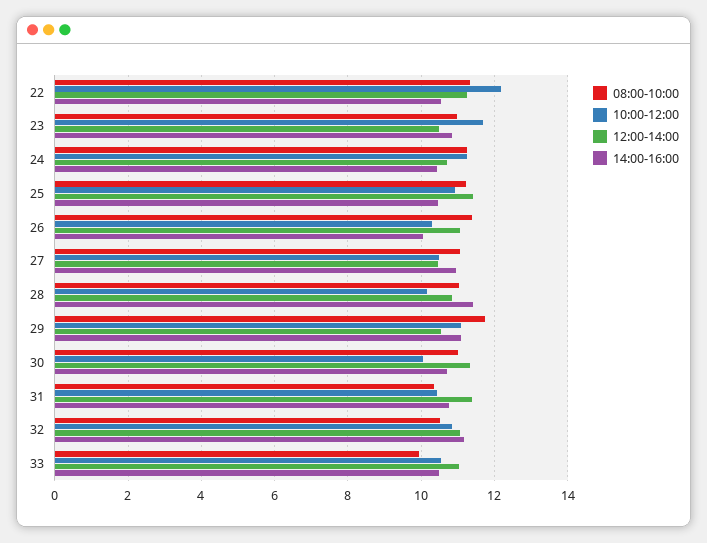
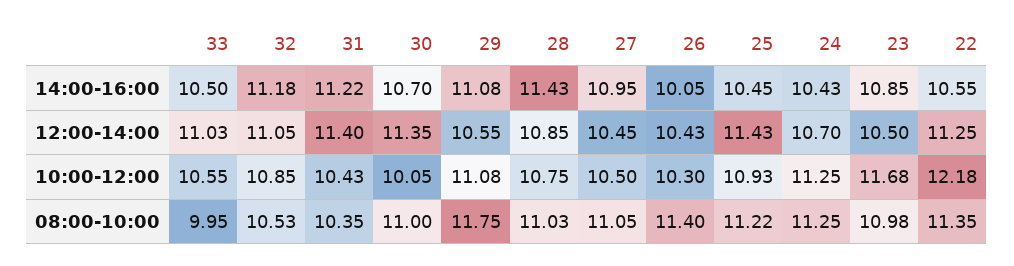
12:00-14:00, 26: 11 -> 10.43
10:00-12:00, 28: 10.2 -> 10.75
14:00-16:00, 31: 10.8 -> 11.22

